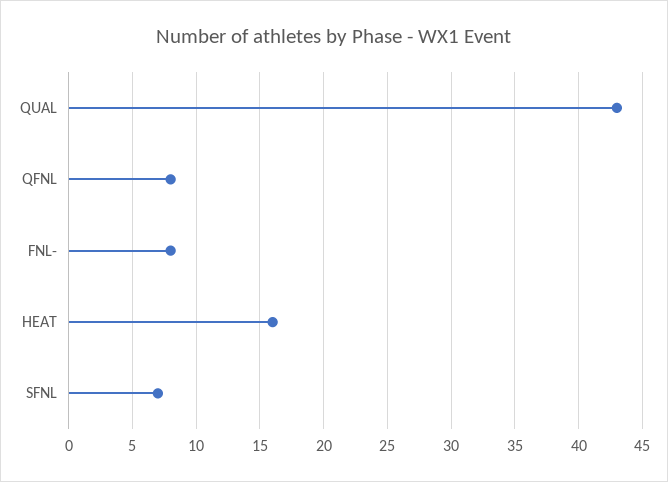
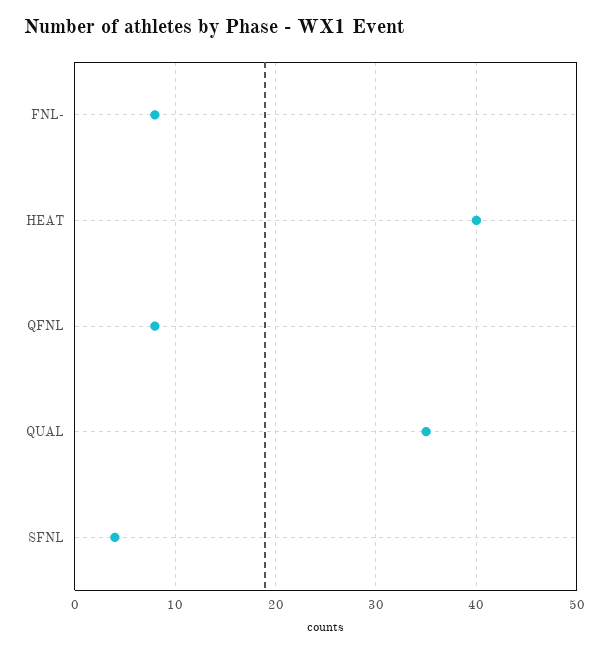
QUAL: 43 -> 35
HEAT: 16 -> 40
SFNL: 7 -> 4

